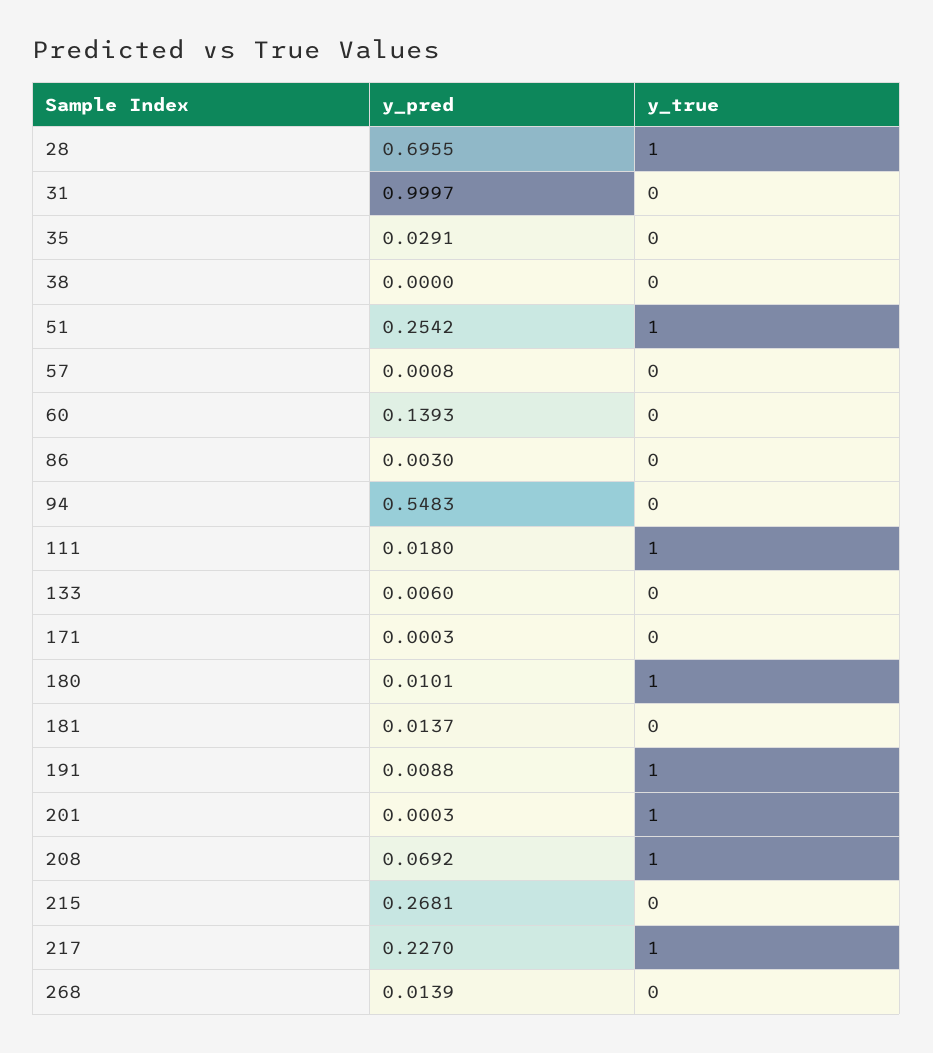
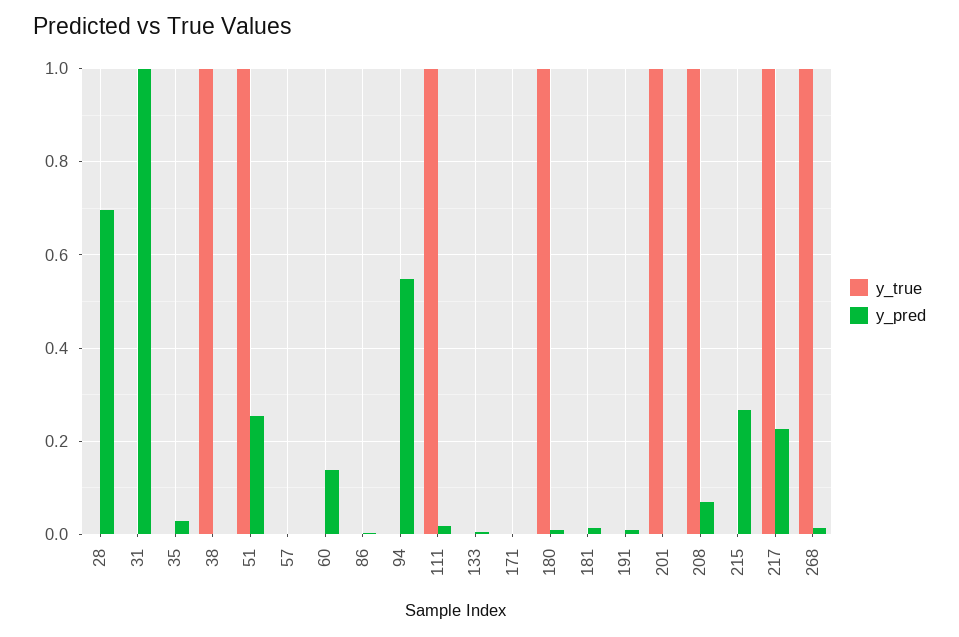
y_true, 28: 1 -> 0
y_true, 38: 0 -> 1
y_true, 191: 1 -> 0
y_true, 268: 0 -> 1

